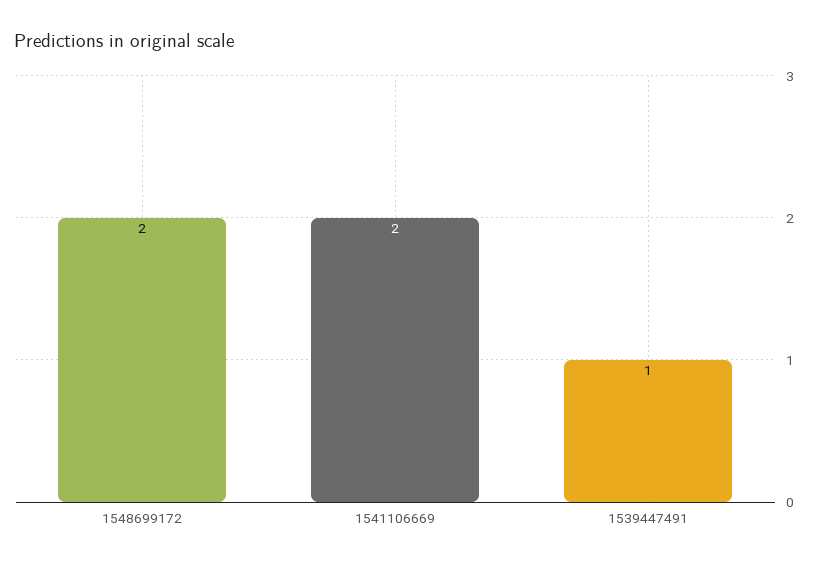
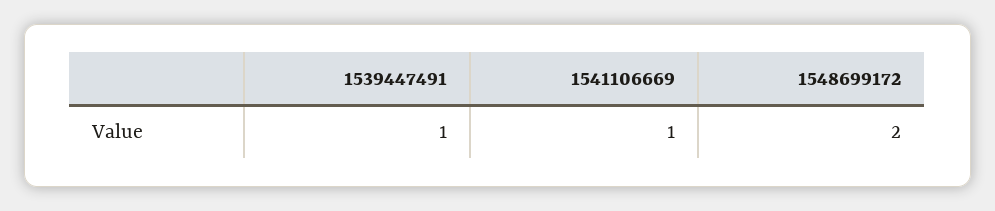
1541106669: 2 -> 1

